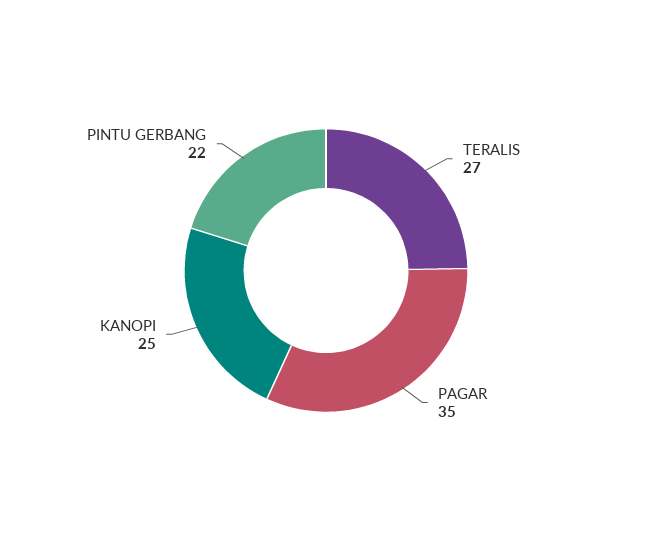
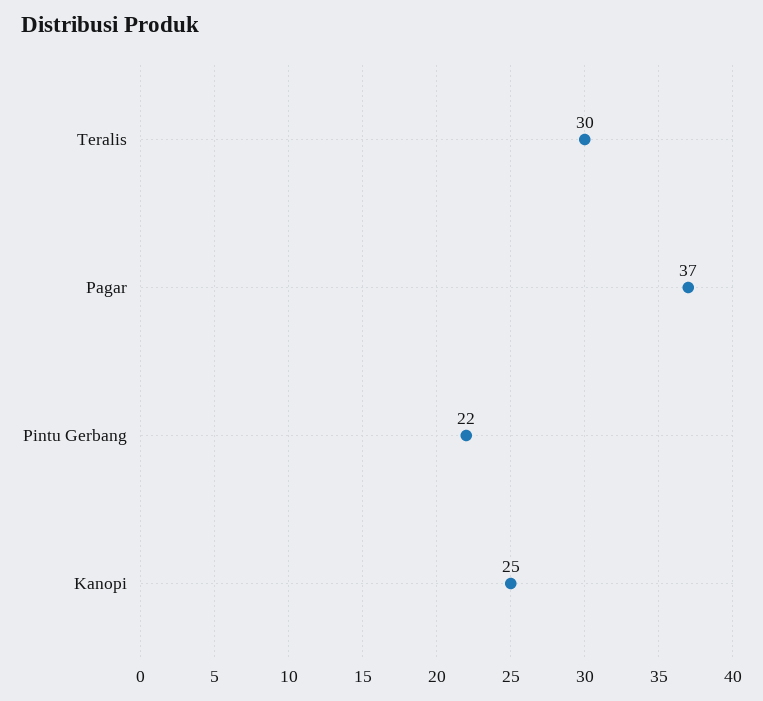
TERALIS: 27 -> 30
PAGAR: 35 -> 37

